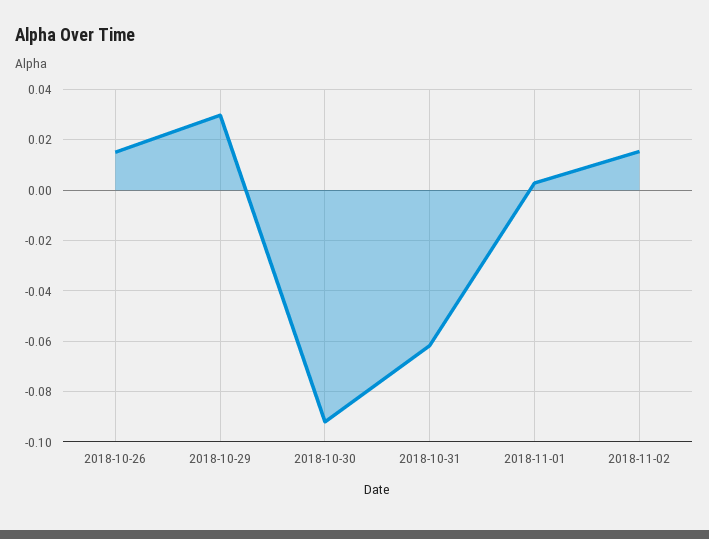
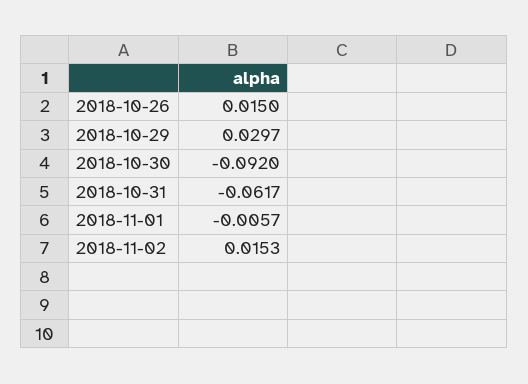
2018-11-01: 0.0025 -> -0.0057

